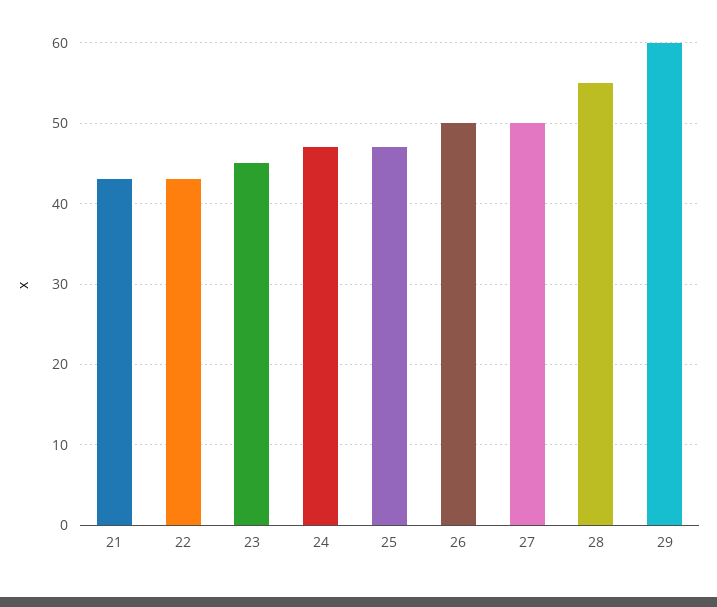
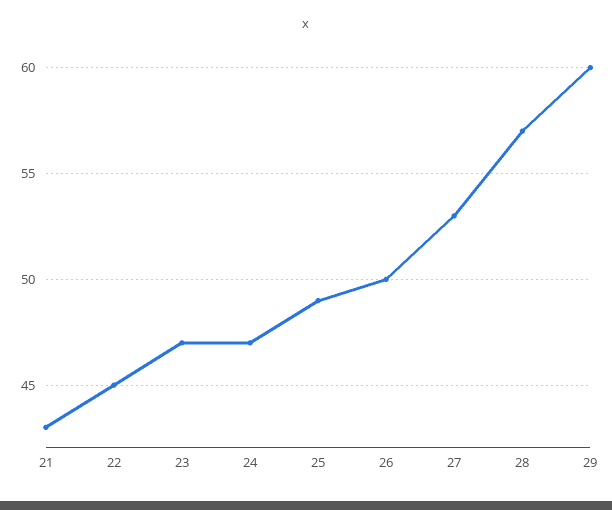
22: 43 -> 45
23: 45 -> 47
25: 47 -> 49
27: 50 -> 53
28: 55 -> 57

